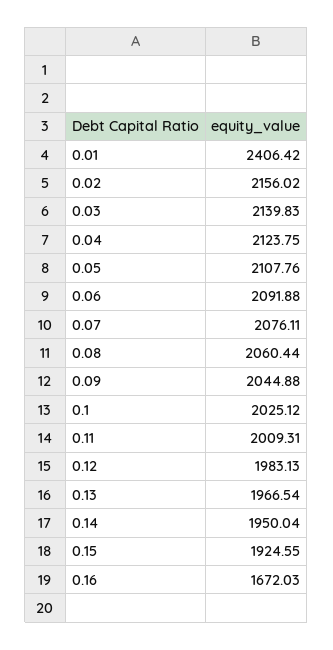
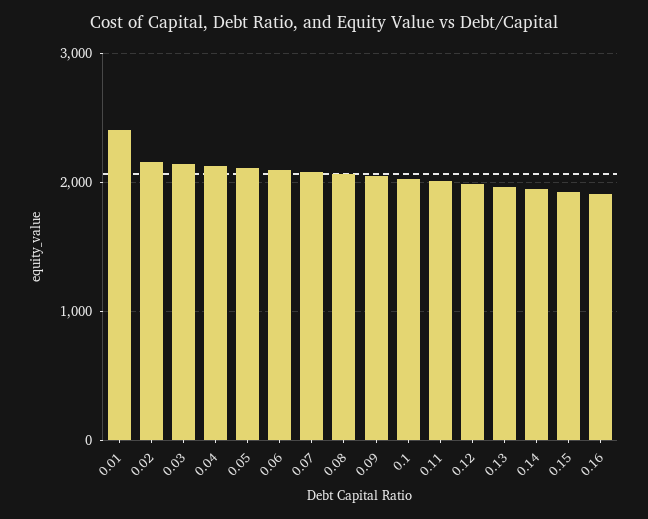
0.16: 1672.03 -> 1900

